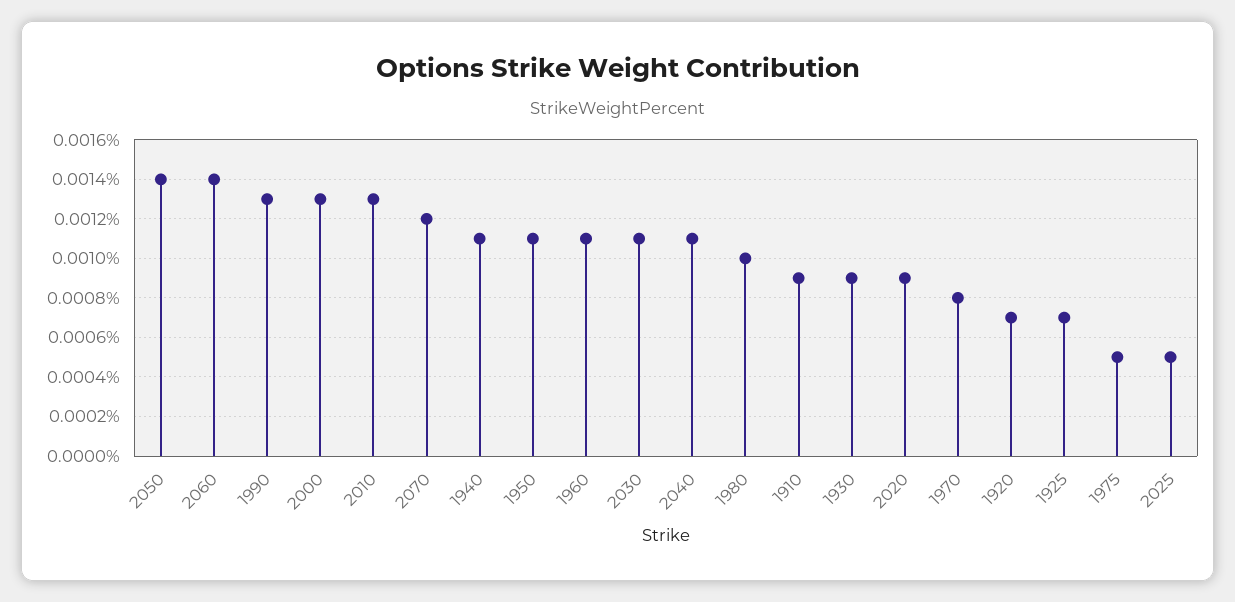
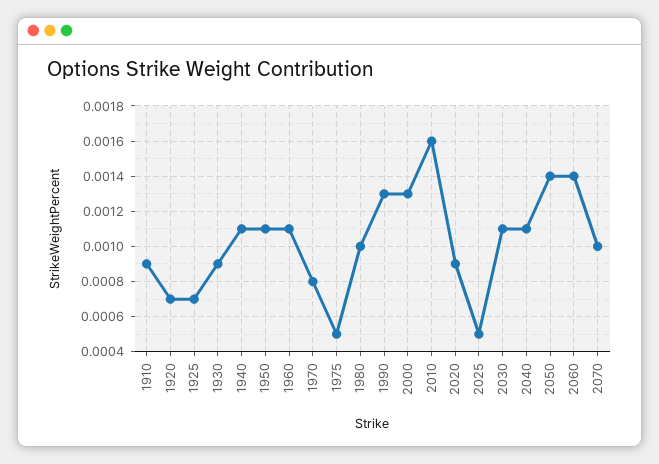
2010: 0.0013 -> 0.0016
2070: 0.0012 -> 0.001

